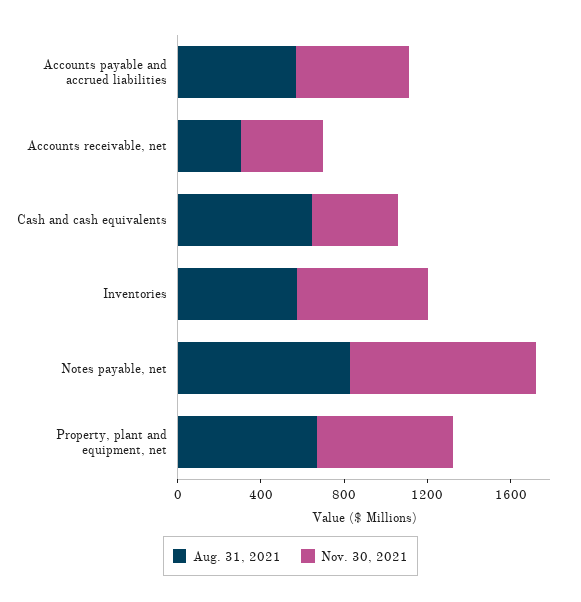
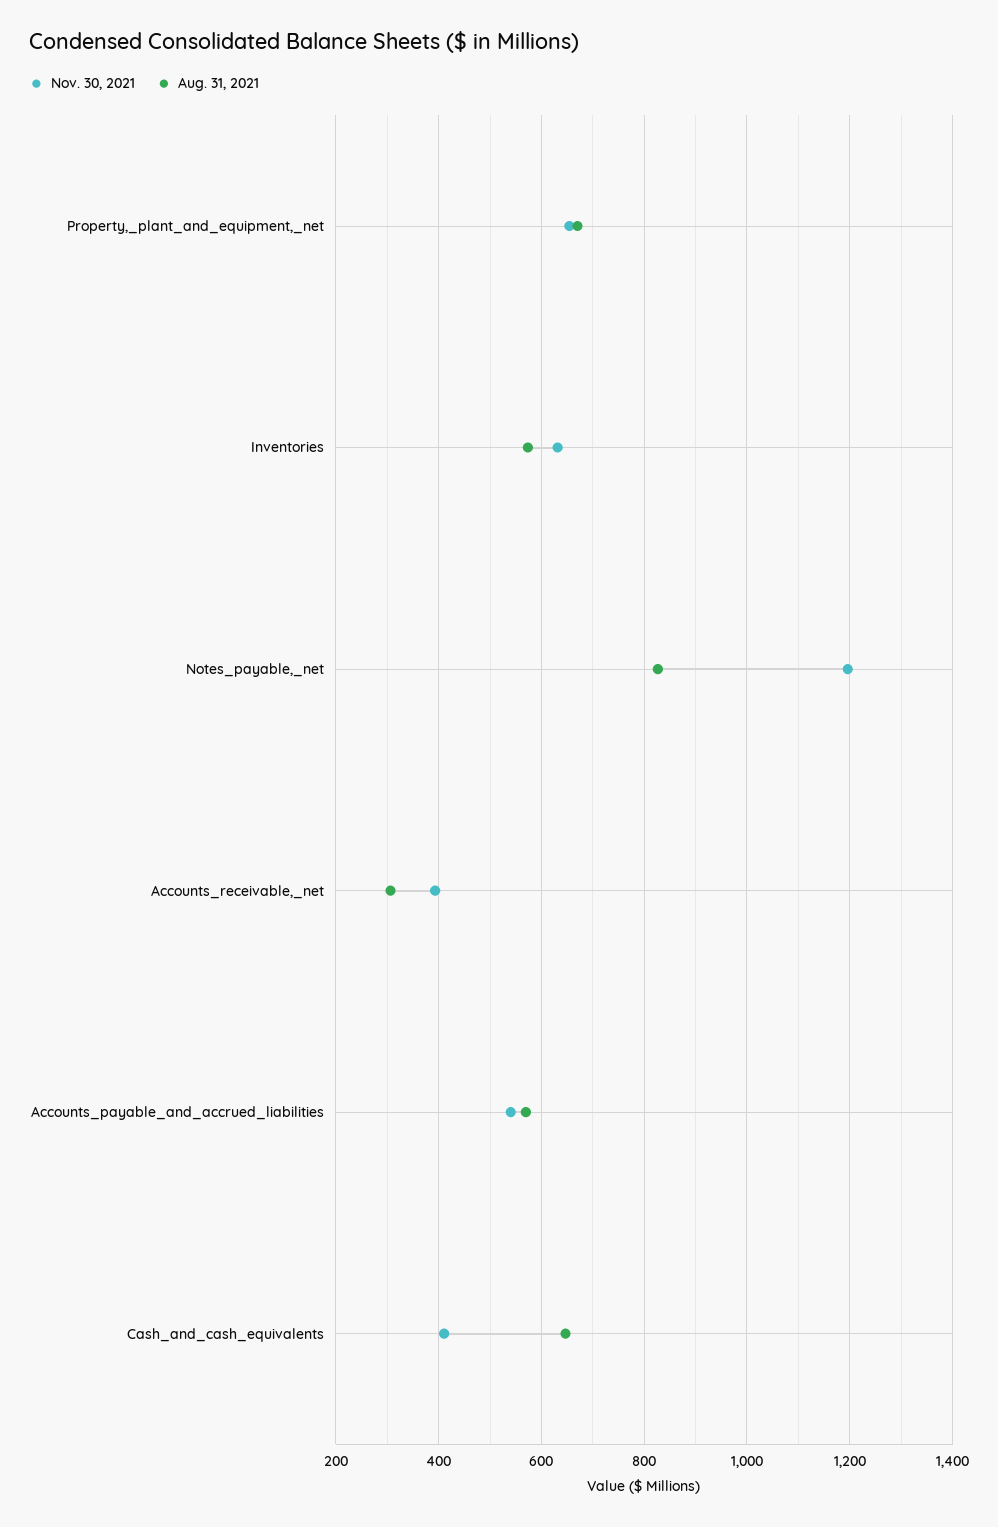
Nov. 30, 2021, Notes payable, net: 900 -> 1200

